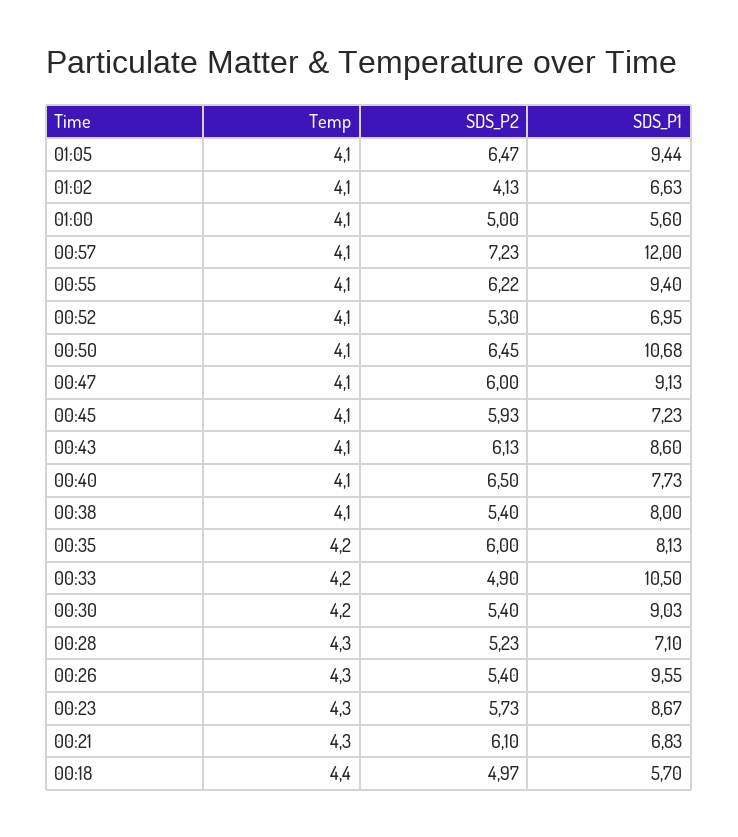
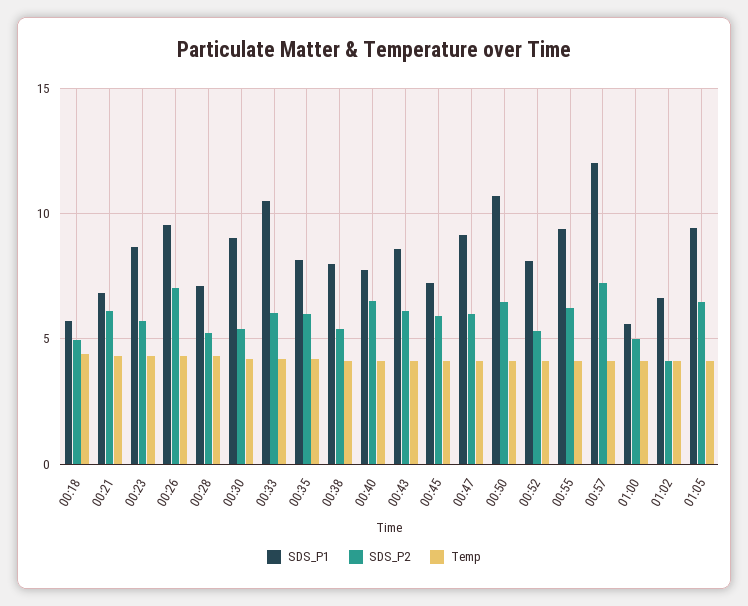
SDS_P1, 00:52: 6.95 -> 8
SDS_P2, 00:33: 4.9 -> 6
SDS_P2, 00:26: 5.4 -> 7

